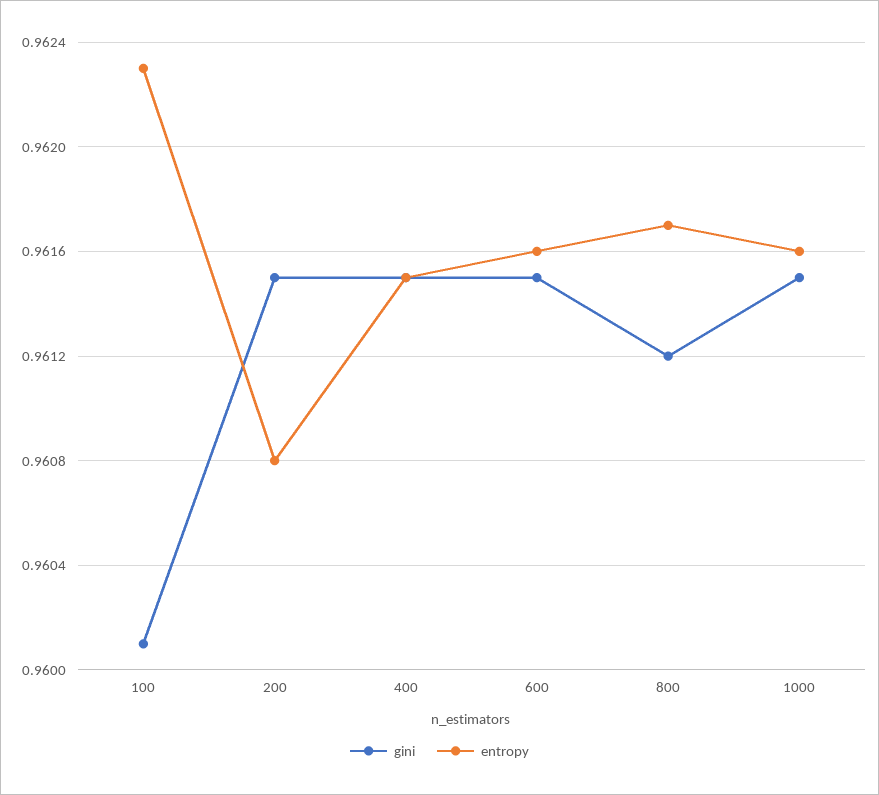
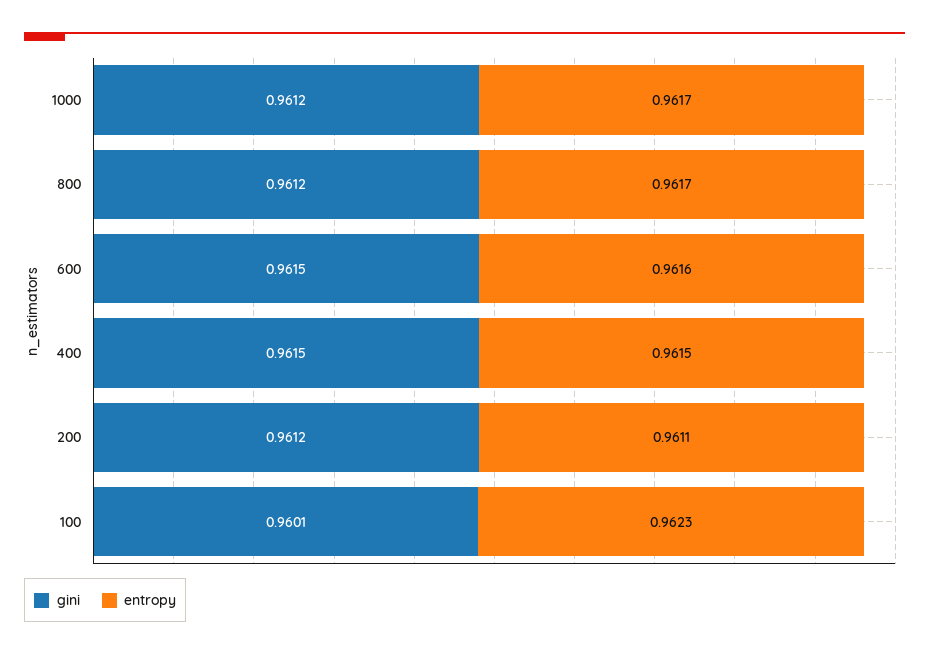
gini, 200: 0.9615 -> 0.9612
entropy, 200: 0.9608 -> 0.9611
gini, 1000: 0.9615 -> 0.9612
entropy, 1000: 0.9616 -> 0.9617

